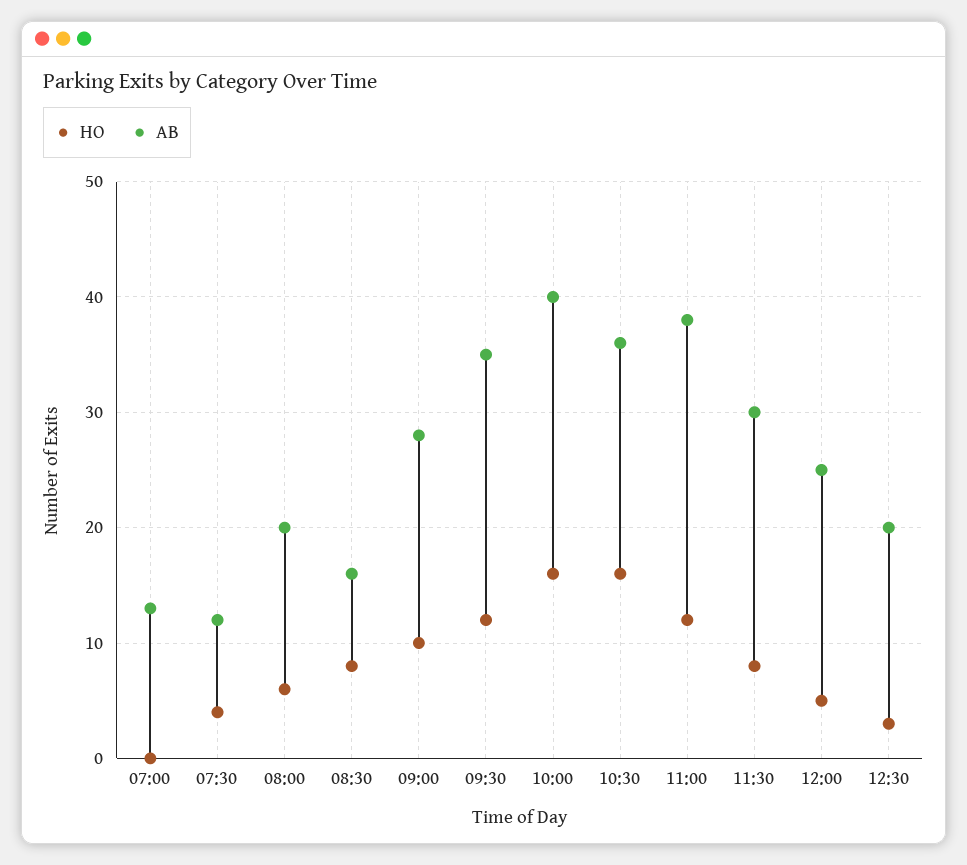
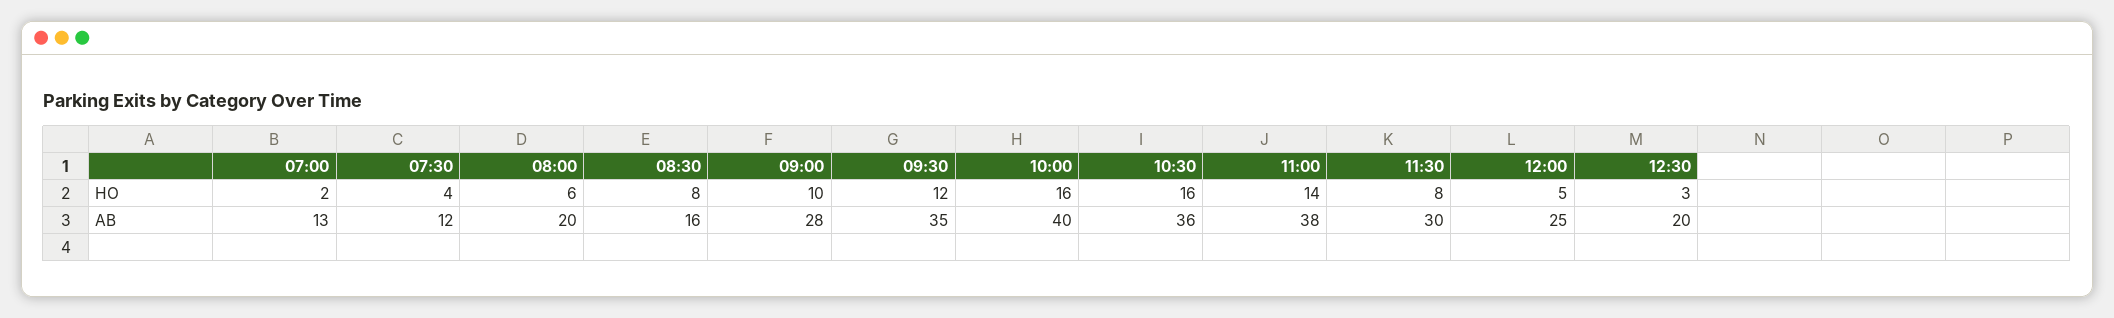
HO, 07:00: 0 -> 2
HO, 11:00: 12 -> 14

